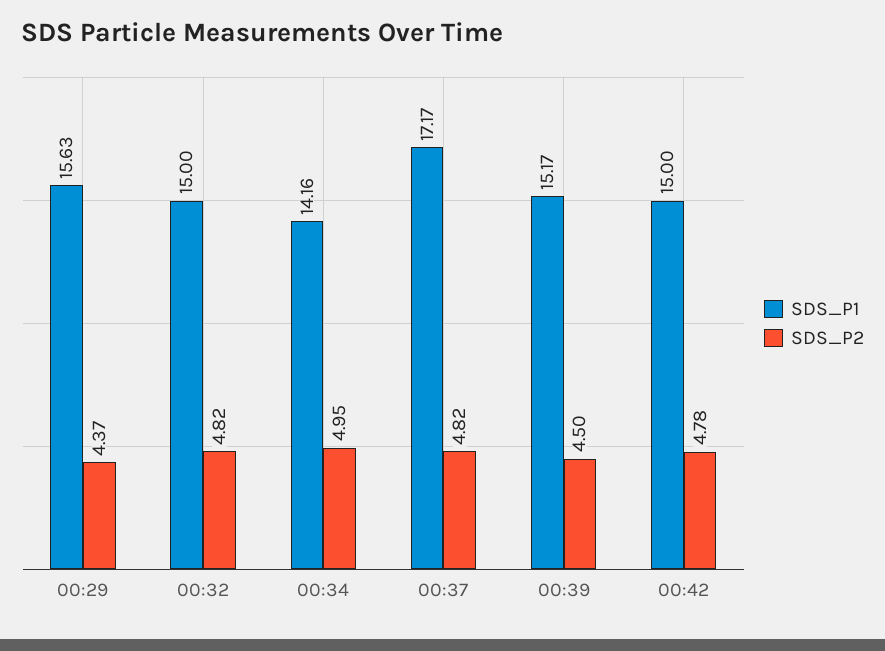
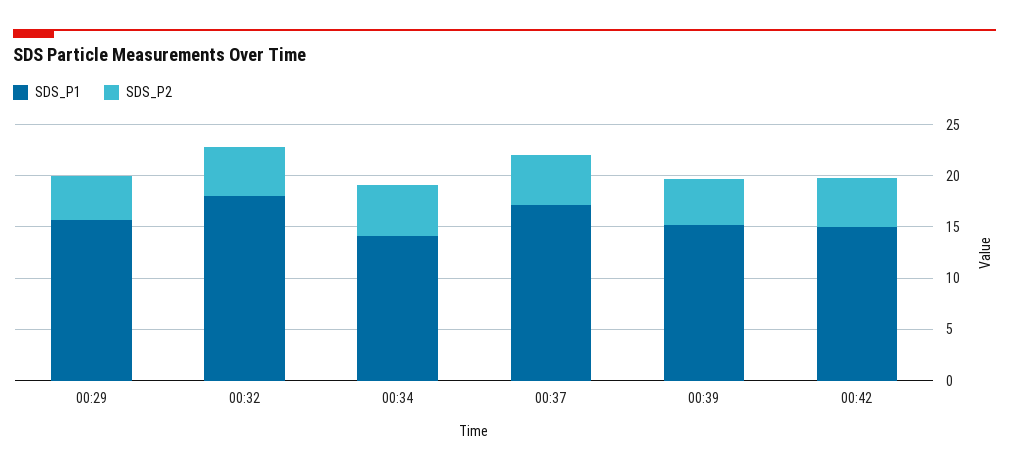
SDS_P1, 00:32: 15 -> 18

